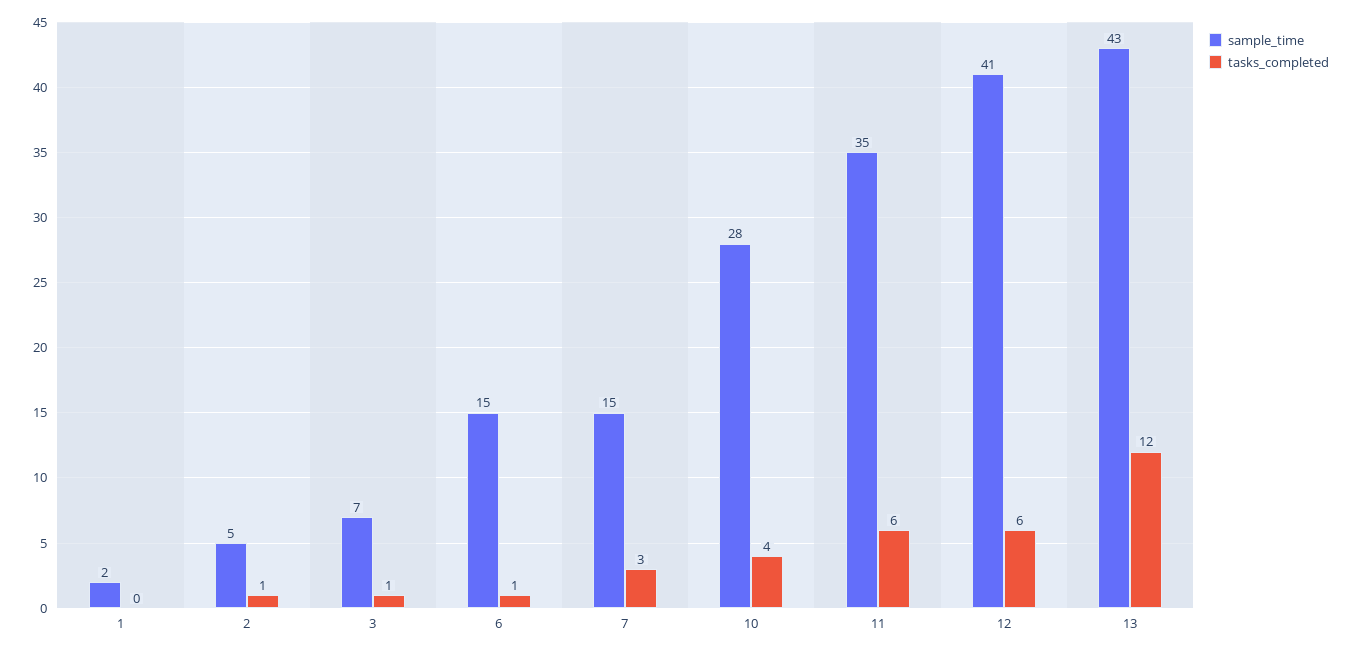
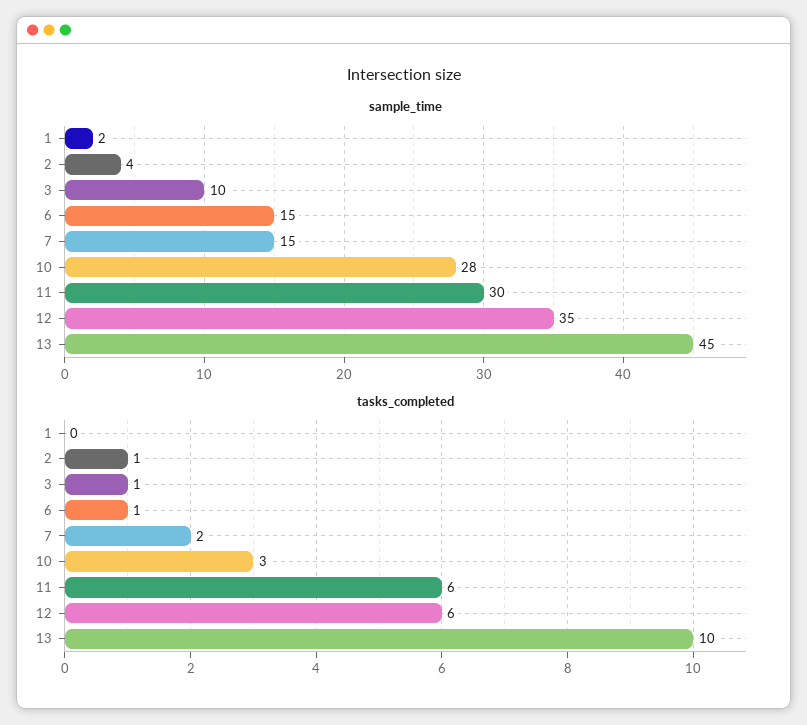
sample_time, 2: 5 -> 4
sample_time, 3: 7 -> 10
tasks_completed, 7: 3 -> 2
tasks_completed, 10: 4 -> 3
sample_time, 11: 35 -> 30
sample_time, 12: 41 -> 35
sample_time, 13: 43 -> 45
tasks_completed, 13: 12 -> 10

